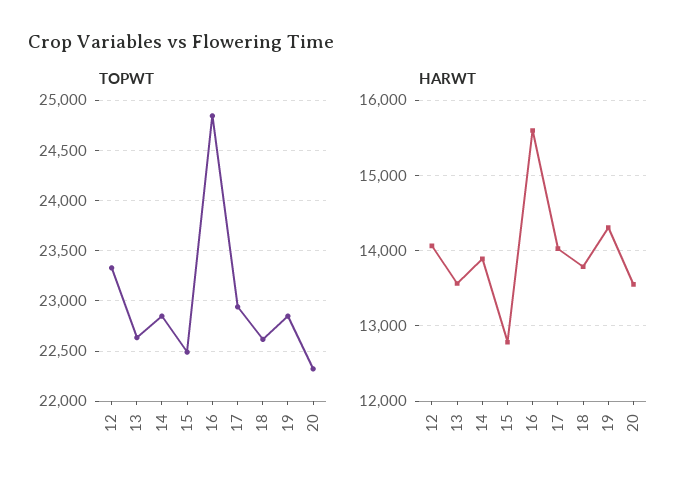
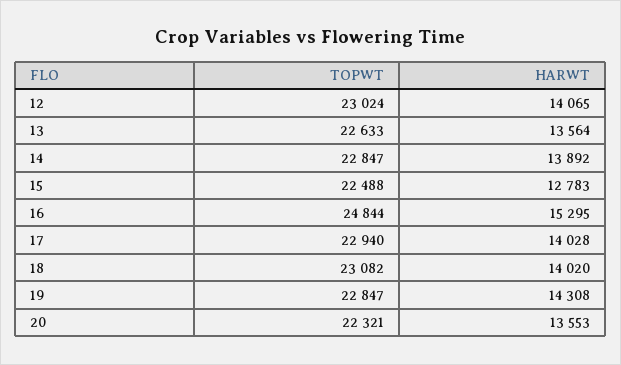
TOPWT, 12: 23300 -> 23024
TOPWT, 18: 22600 -> 23082
HARWT, 16: 15600 -> 15295
HARWT, 18: 13800 -> 14020

